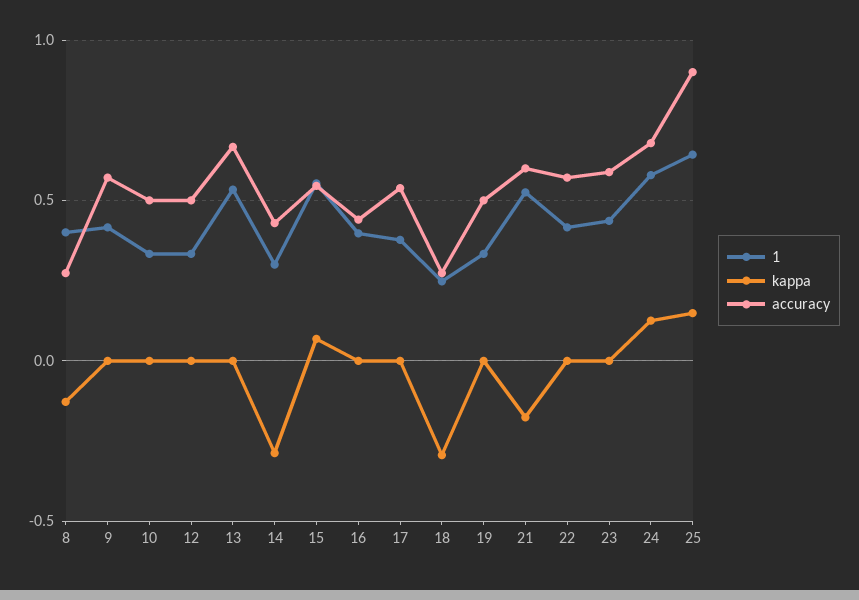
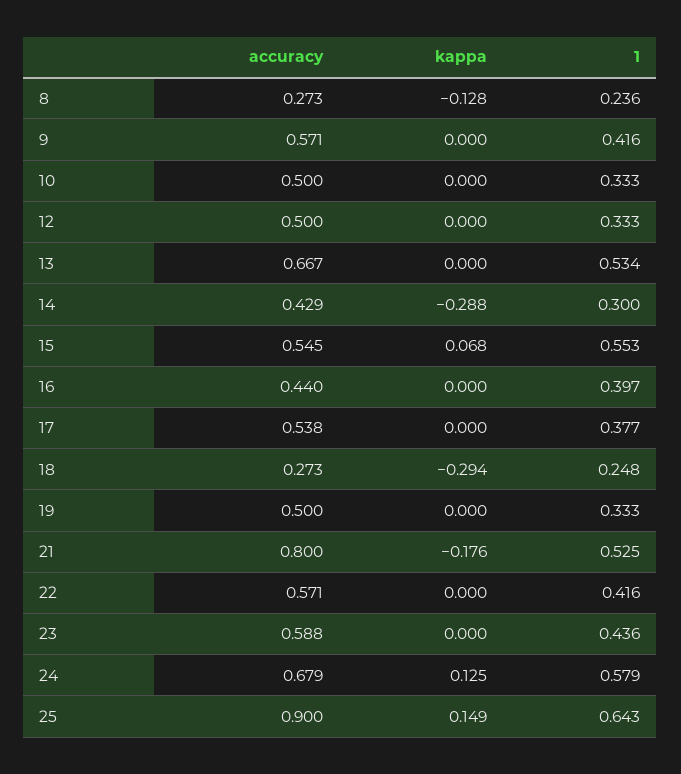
1, 8: 0.4 -> 0.236
accuracy, 21: 0.6 -> 0.8

